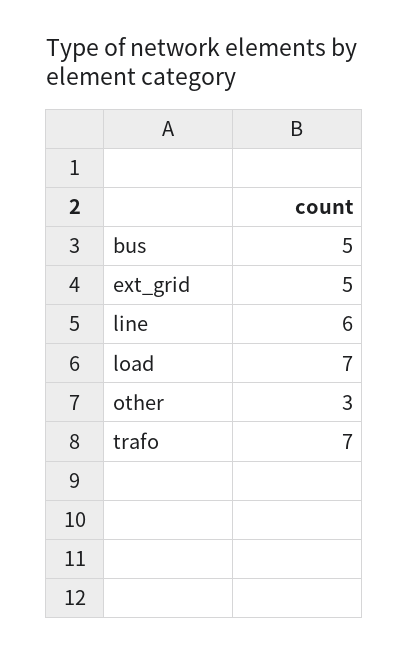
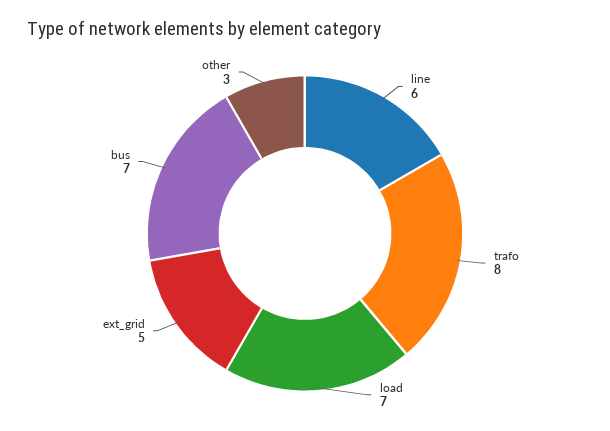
bus: 5 -> 7
trafo: 7 -> 8

